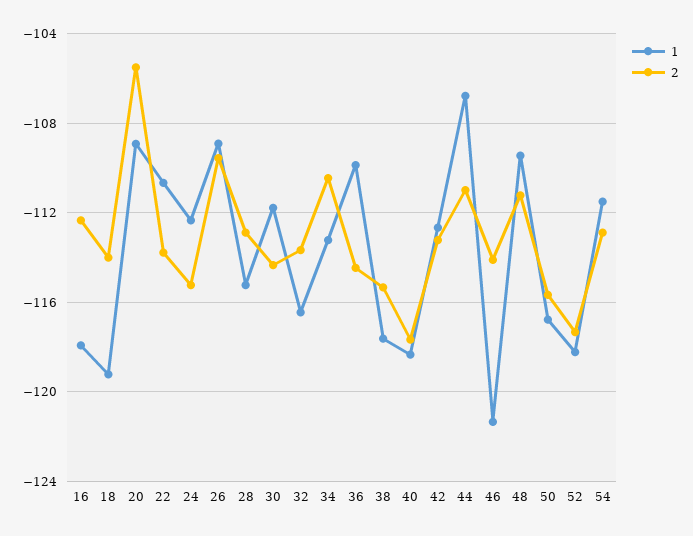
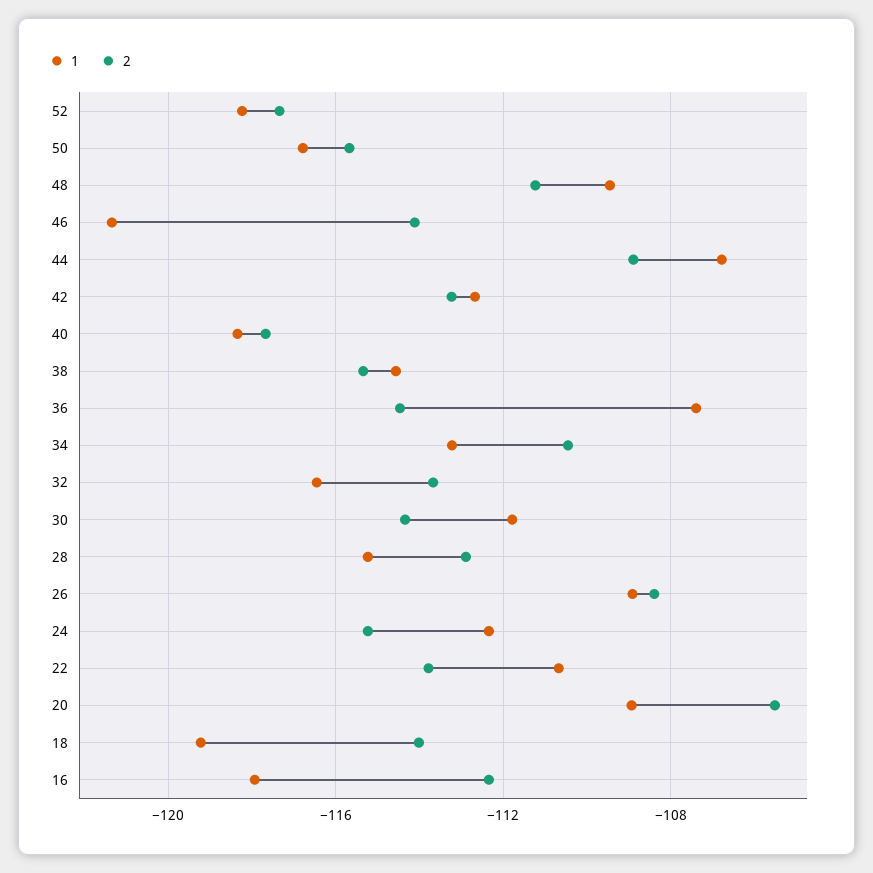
2, 26: -109.5 -> -108.5
1, 36: -110 -> -107.5
1, 38: -117.5 -> -114.5
2, 44: -111 -> -109
1, 54: -111.5 -> none
2, 54: -113 -> none

